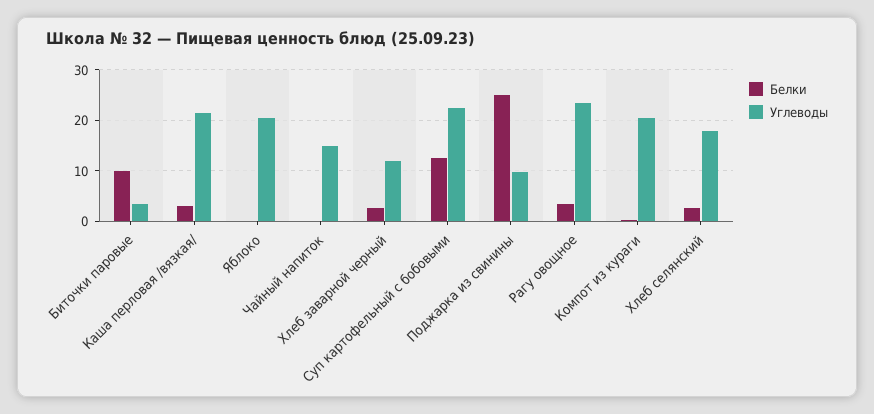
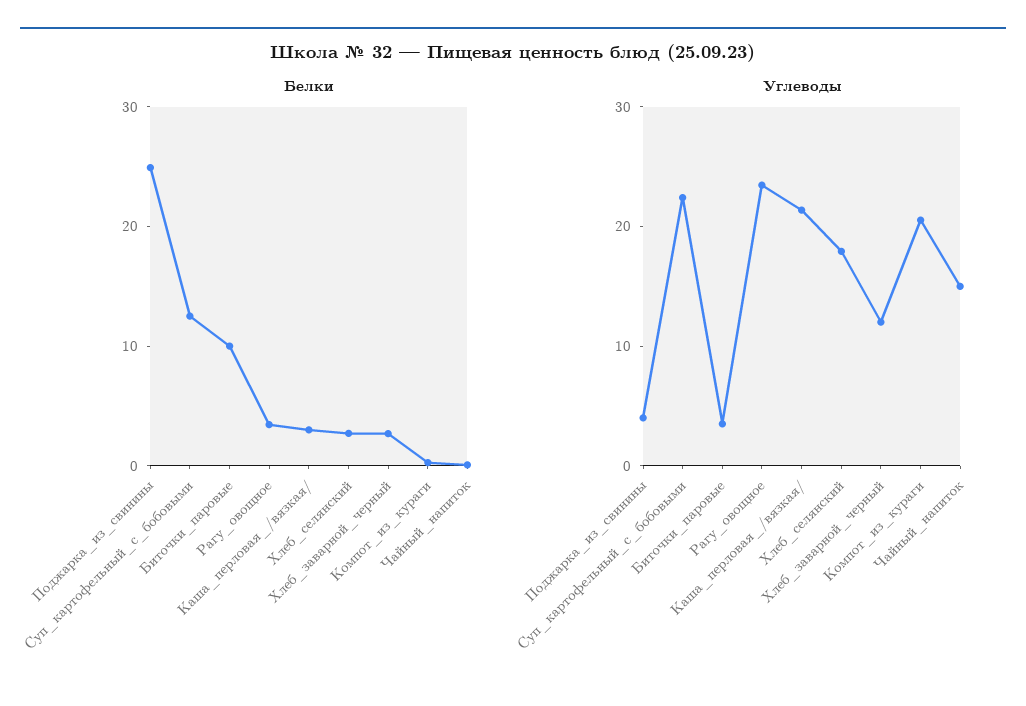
Белки, Яблоко: 0 -> none
Углеводы, Яблоко: 20 -> none
Углеводы, Поджарка из свинины: 10 -> 4

